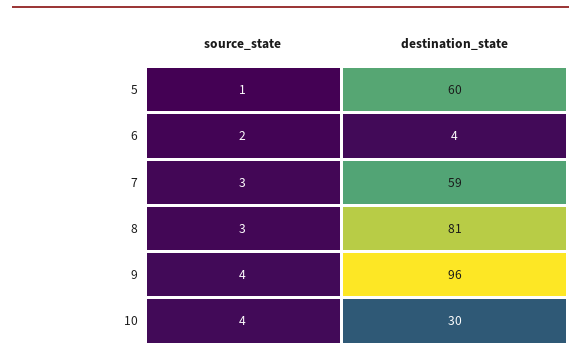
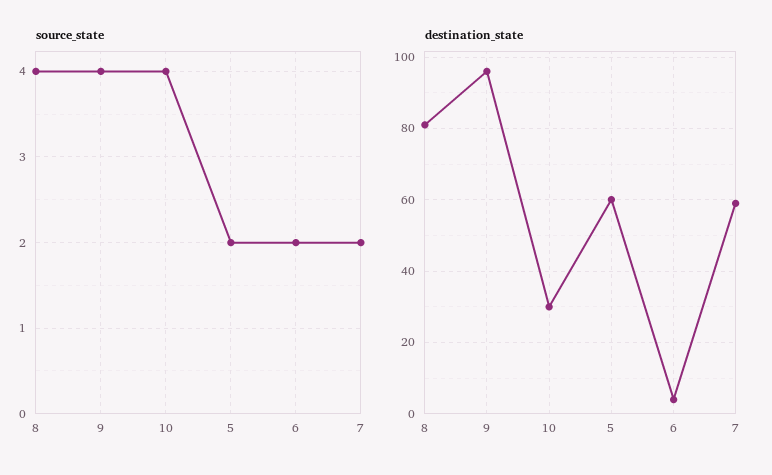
source_state, 5: 1 -> 2
source_state, 7: 3 -> 2
source_state, 8: 3 -> 4

